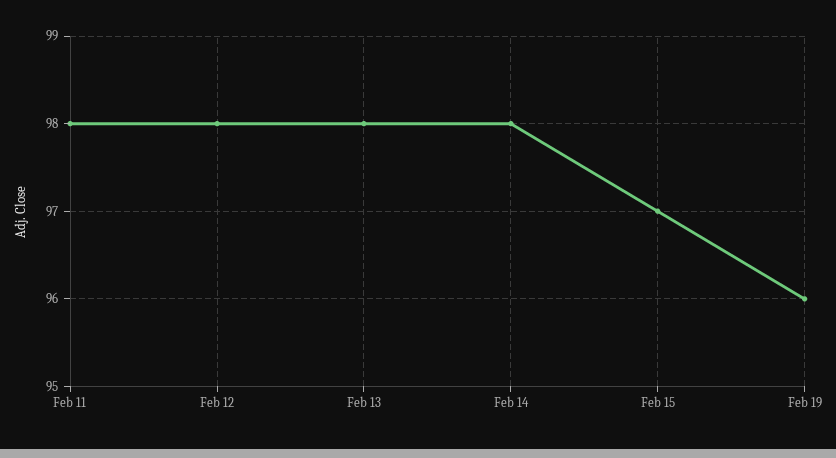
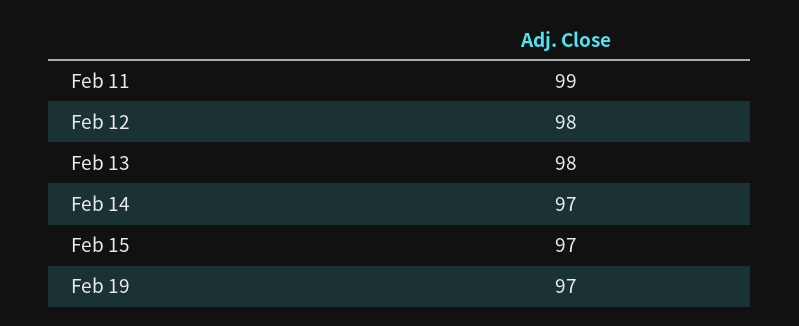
Feb 11: 98 -> 99
Feb 14: 98 -> 97
Feb 19: 96 -> 97

